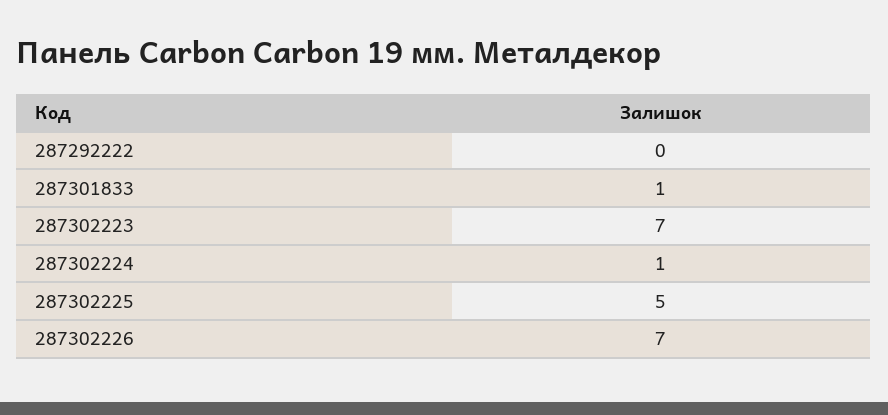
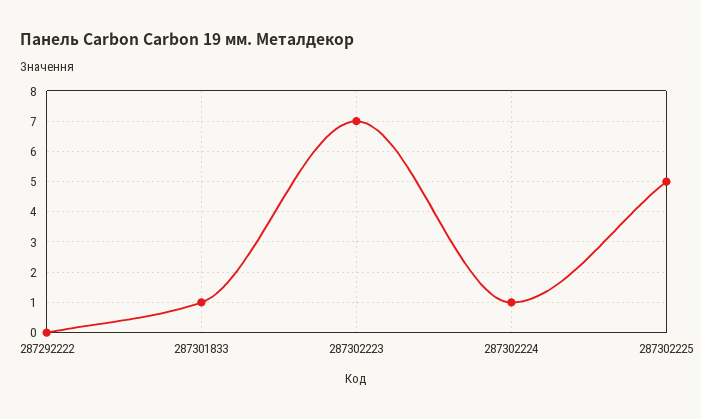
287302226: 7 -> none

